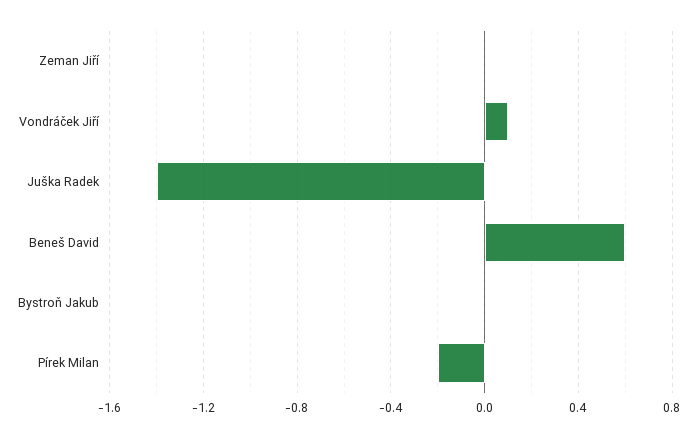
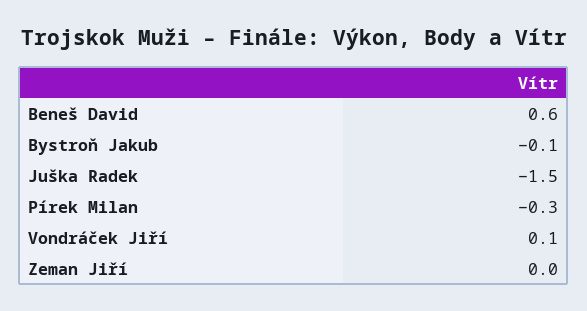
Juška Radek: -1.4 -> -1.5
Bystroň Jakub: 0 -> -0.1
Pírek Milan: -0.2 -> -0.3

